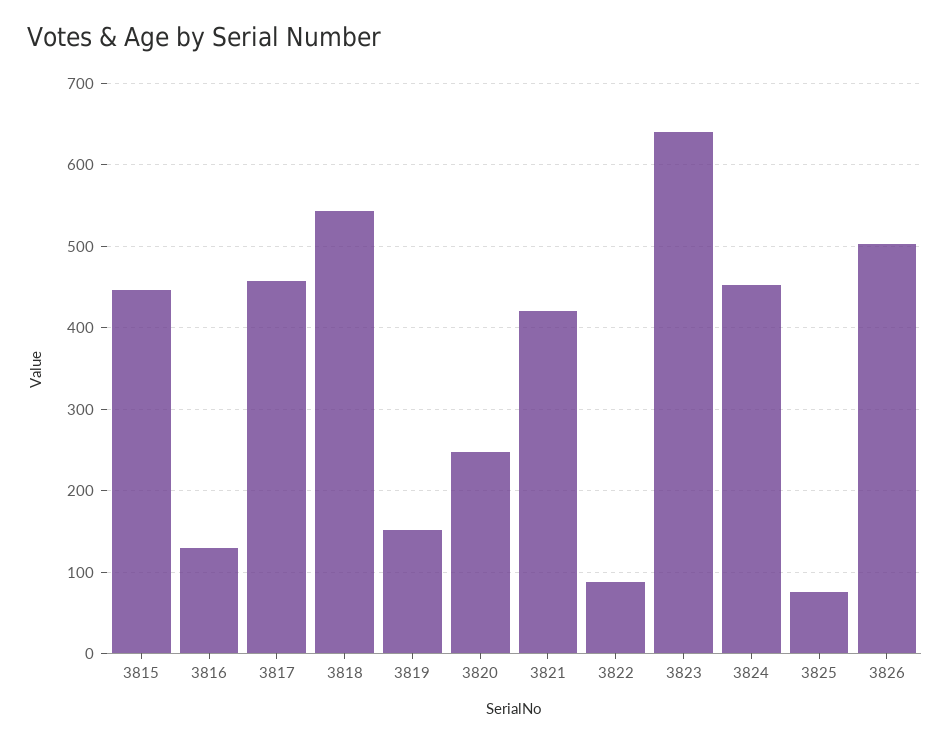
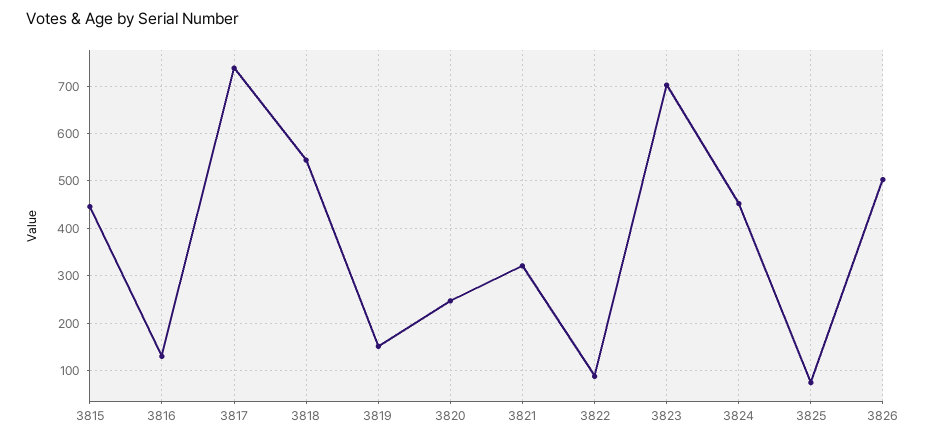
3817: 460 -> 740
3821: 420 -> 320
3823: 640 -> 700

